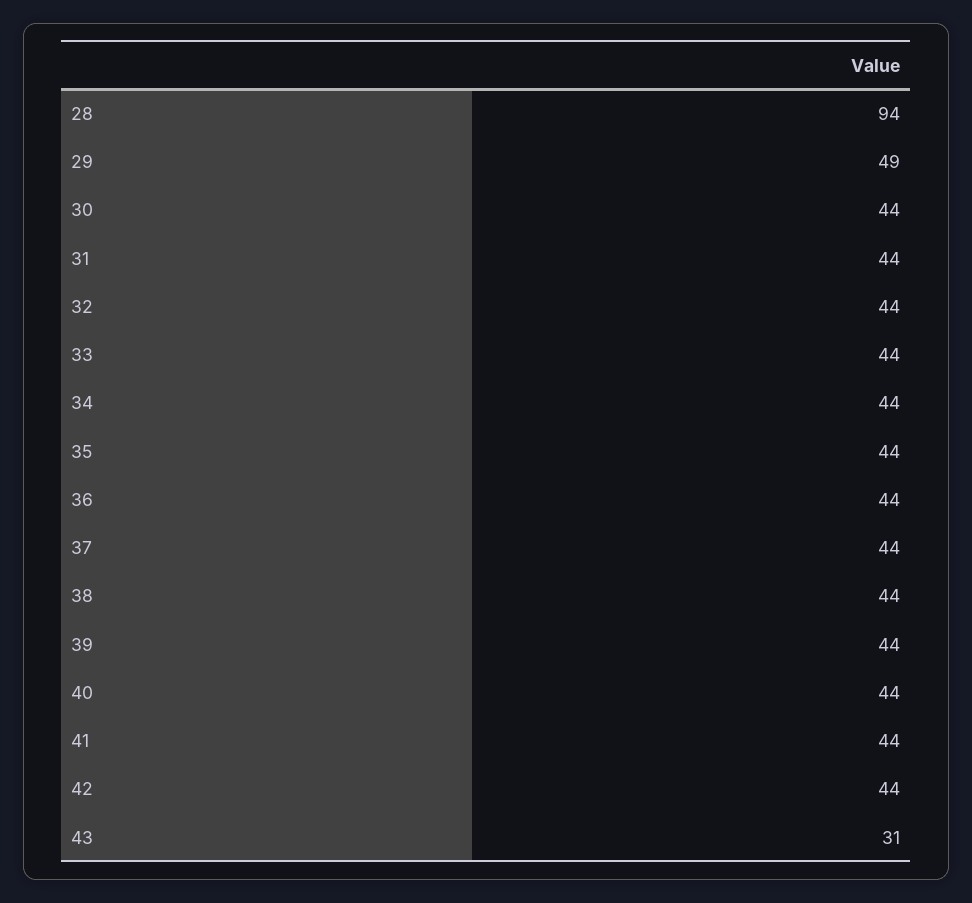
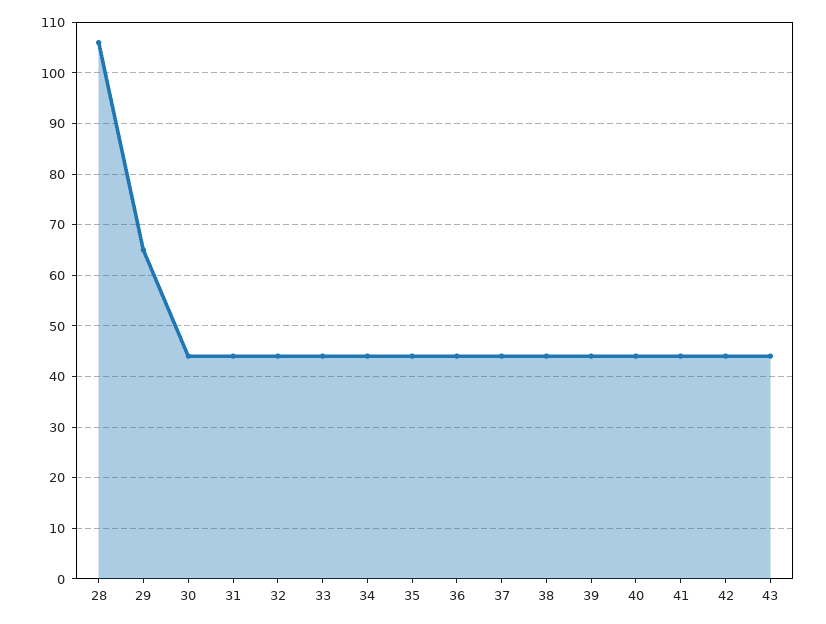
28: 94 -> 105
29: 49 -> 65
43: 31 -> 45

